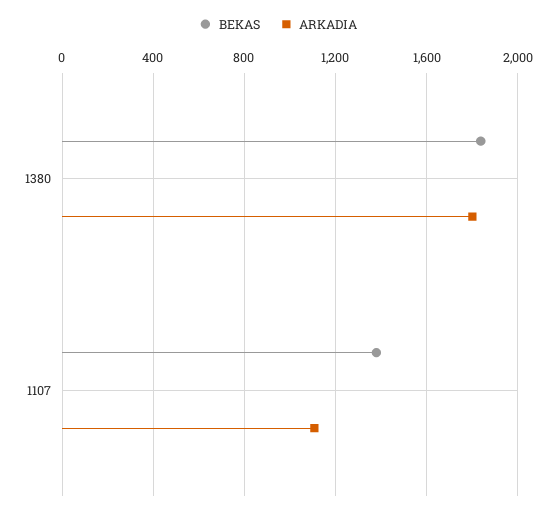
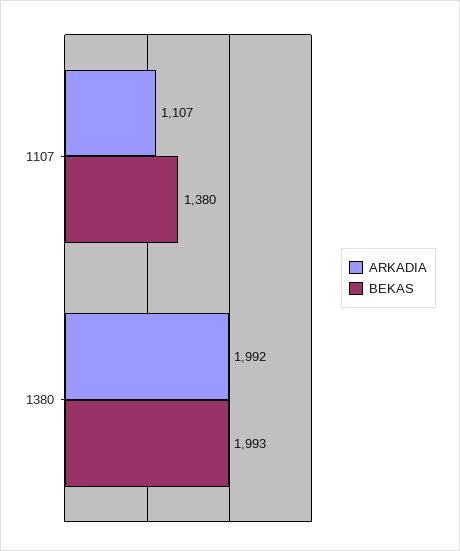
BEKAS, 1380: 1850 -> 1993
ARKADIA, 1380: 1800 -> 1992

